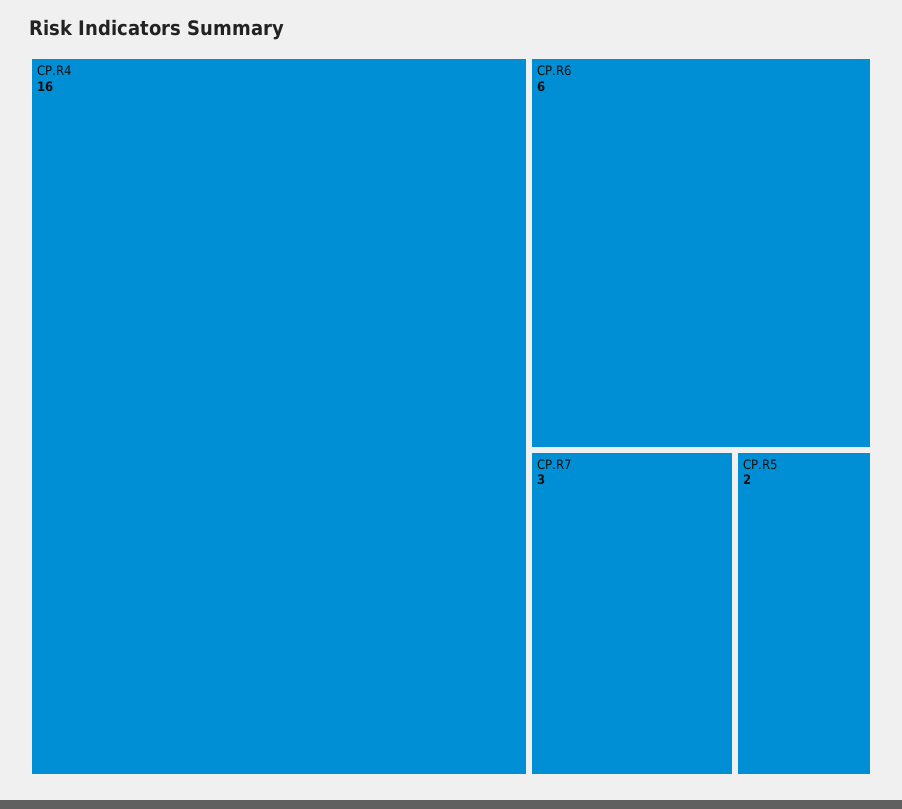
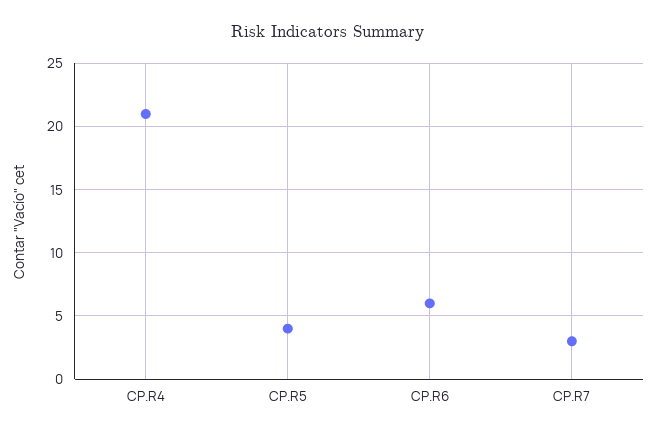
CP.R4: 16 -> 21
CP.R5: 2 -> 4

